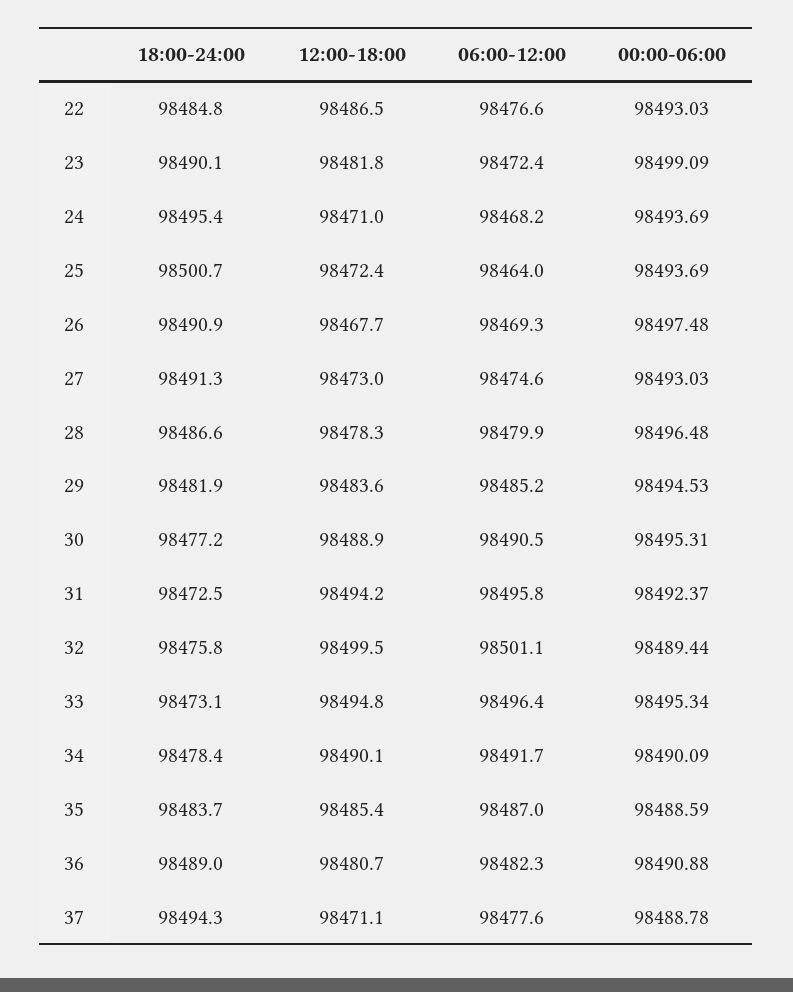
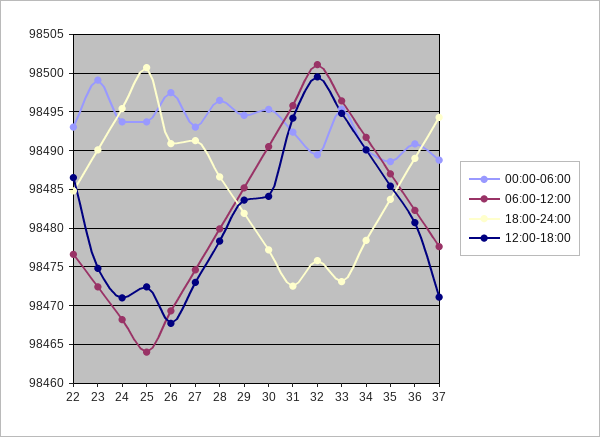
12:00-18:00, 23: 98481.8 -> 98475
12:00-18:00, 30: 98488.9 -> 98484

